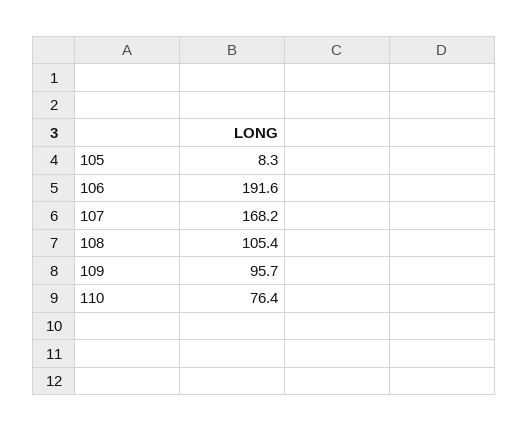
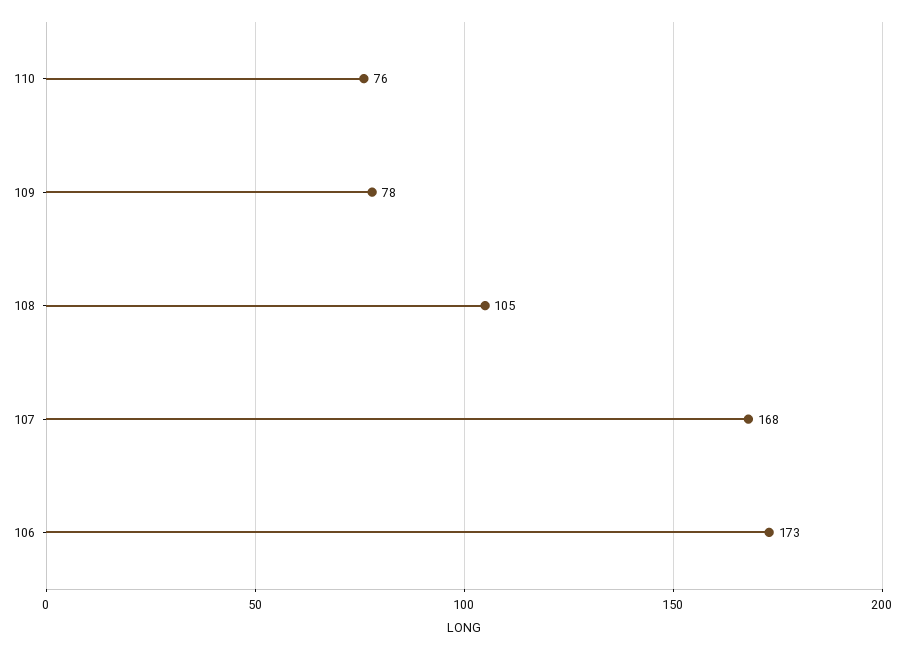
105: 8.3 -> none
106: 191.6 -> 173
109: 95.7 -> 78

